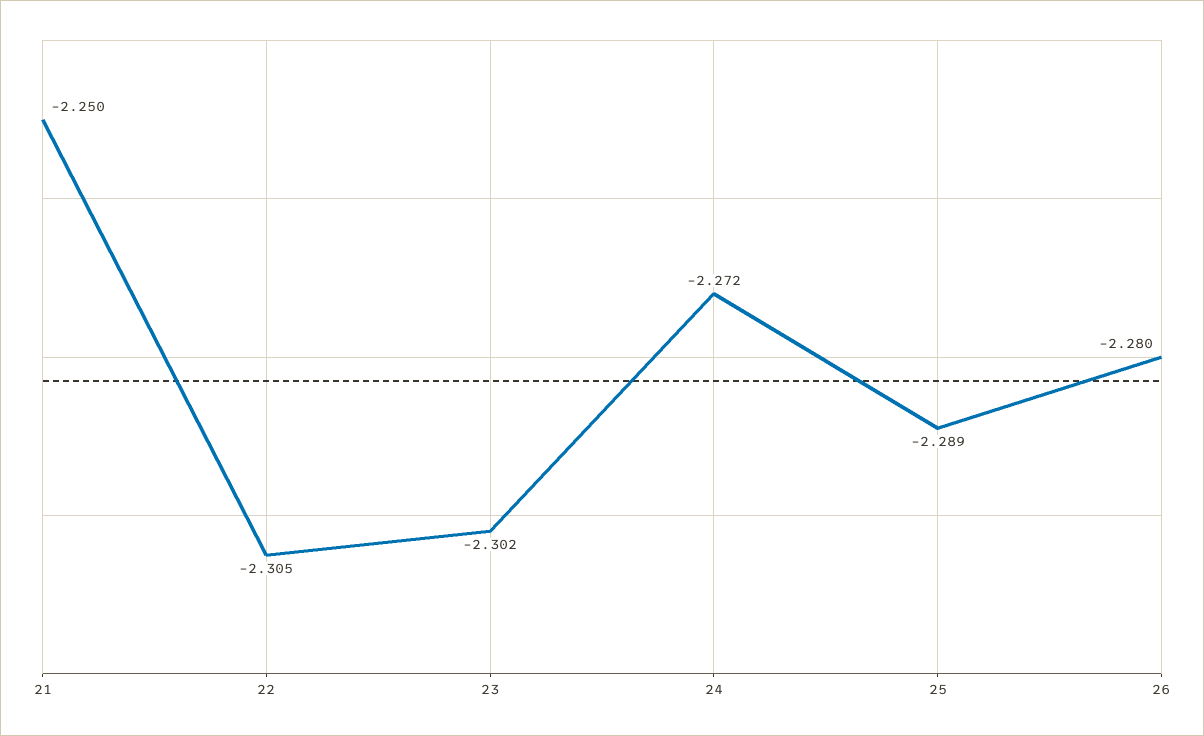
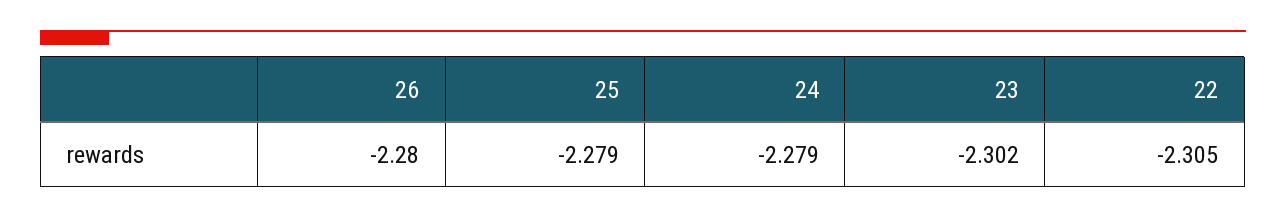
21: -2.25 -> none
24: -2.272 -> -2.279
25: -2.289 -> -2.279

